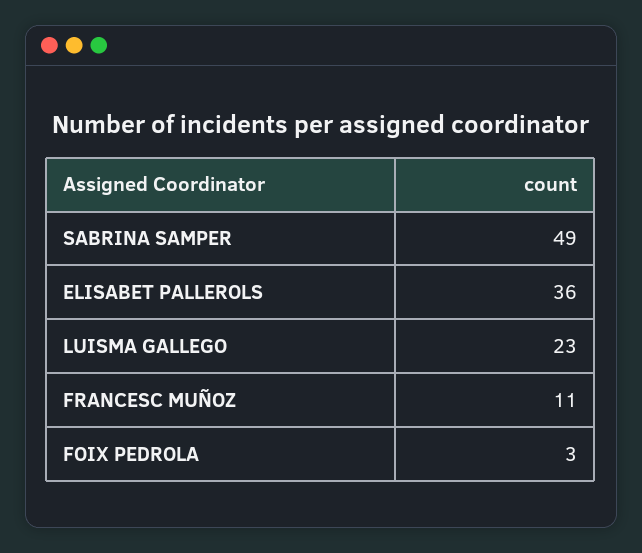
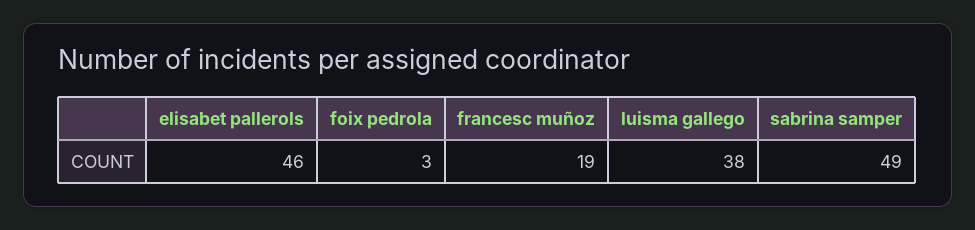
ELISABET PALLEROLS: 36 -> 46
LUISMA GALLEGO: 23 -> 38
FRANCESC MUÑOZ: 11 -> 19

